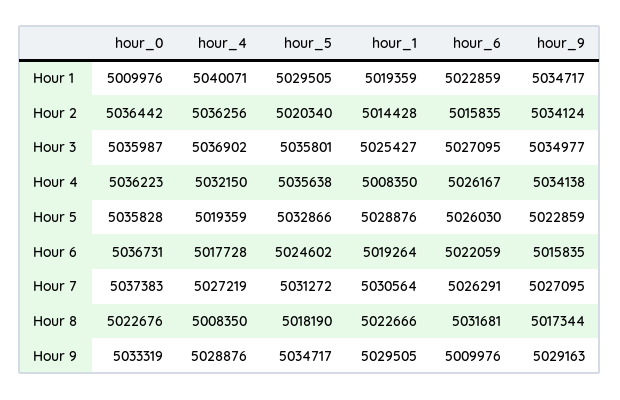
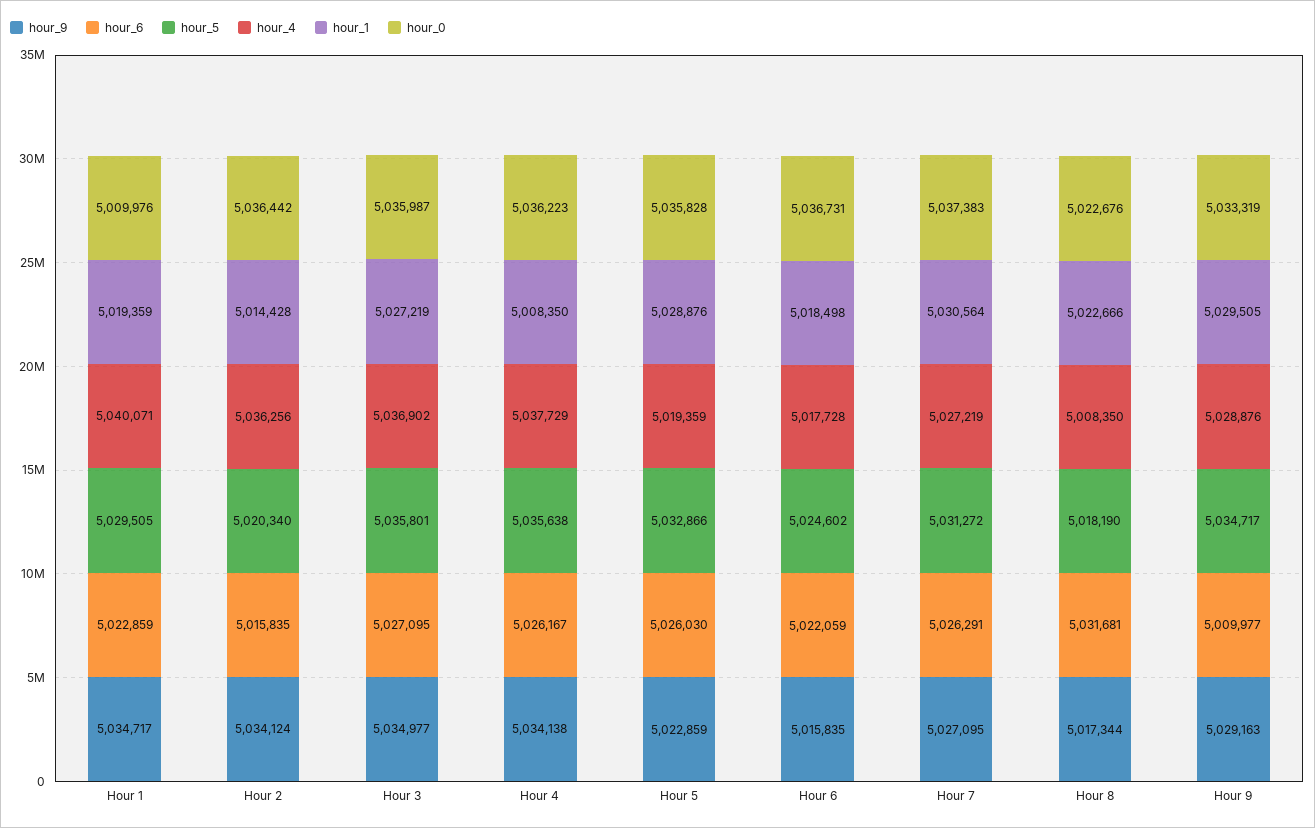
hour_1, Hour 3: 5025427 -> 5027219
hour_4, Hour 4: 5032150 -> 5037729
hour_1, Hour 6: 5019264 -> 5018498
hour_6, Hour 9: 5009976 -> 5009977

